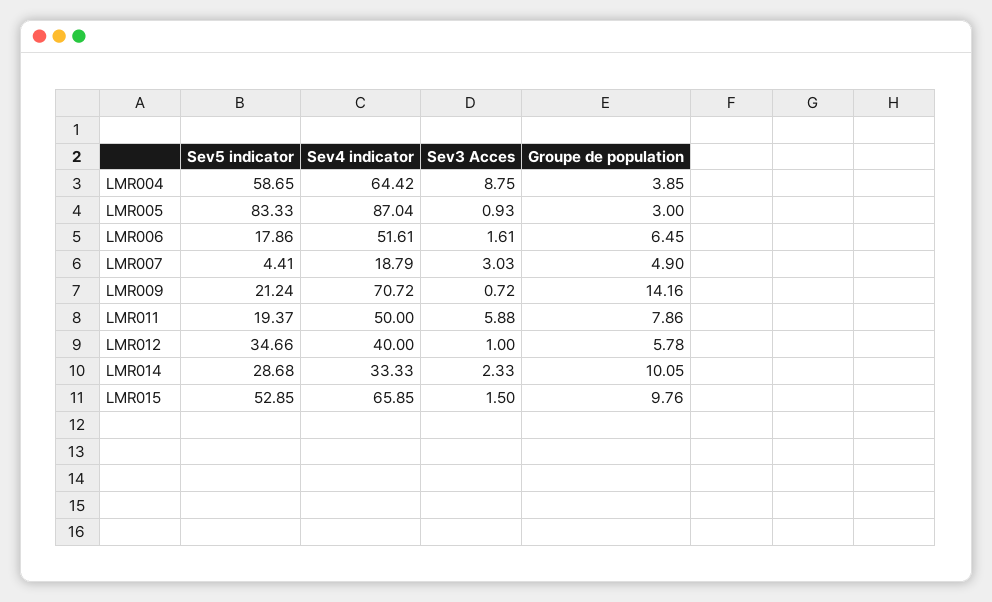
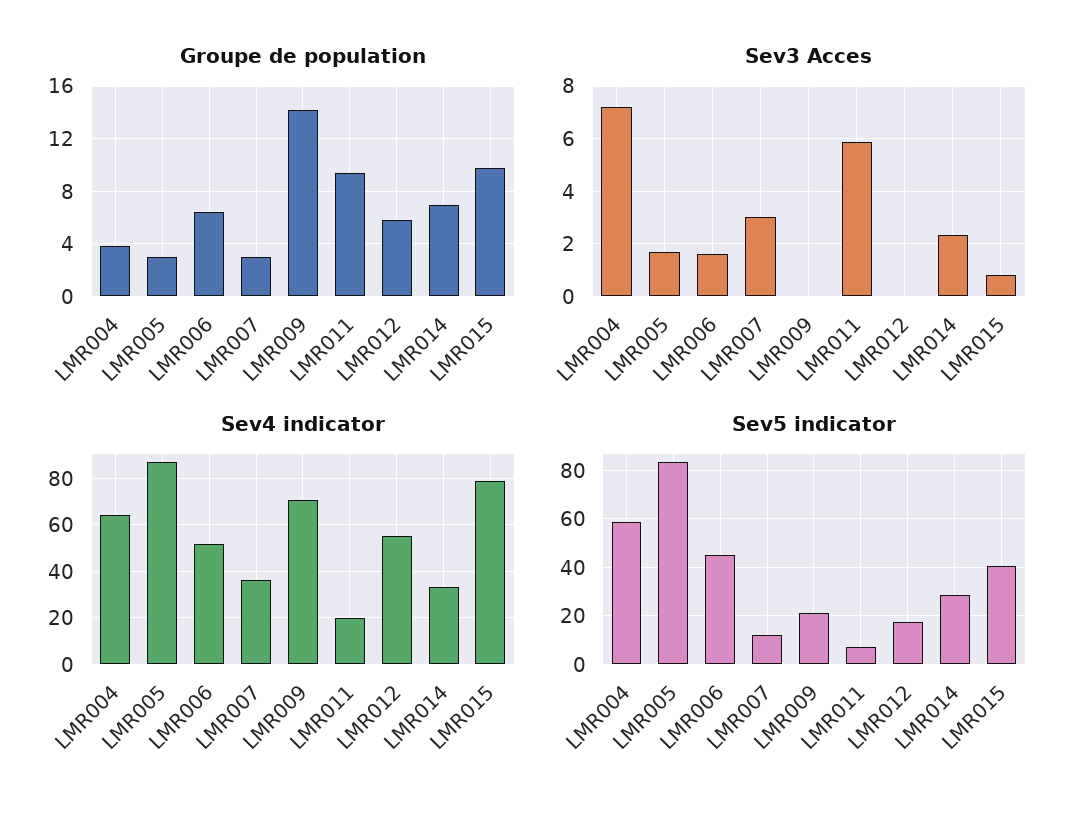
Sev3 Acces, LMR004: 8.75 -> 7.25
Sev3 Acces, LMR005: 0.93 -> 1.75
Sev5 indicator, LMR006: 17.86 -> 45
Sev5 indicator, LMR007: 4.41 -> 12.5
Sev4 indicator, LMR007: 18.79 -> 35
Groupe de population, LMR007: 4.9 -> 3
Sev3 Acces, LMR009: 0.72 -> 0
Sev5 indicator, LMR011: 19.37 -> 7.5
Sev4 indicator, LMR011: 50 -> 20
Groupe de population, LMR011: 7.86 -> 9.5
Sev5 indicator, LMR012: 34.66 -> 17.5
Sev4 indicator, LMR012: 40 -> 55
Sev3 Acces, LMR012: 1 -> 0
Groupe de population, LMR014: 10.05 -> 7
Sev5 indicator, LMR015: 52.85 -> 40
Sev4 indicator, LMR015: 65.85 -> 80
Sev3 Acces, LMR015: 1.5 -> 0.75

